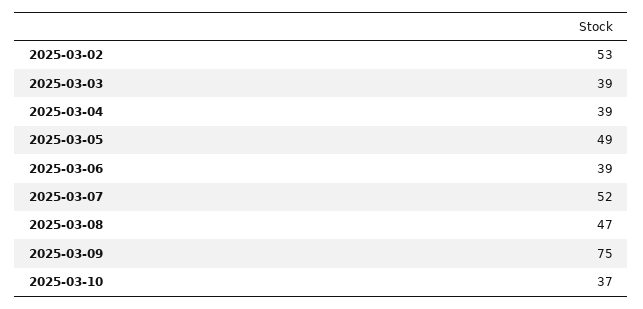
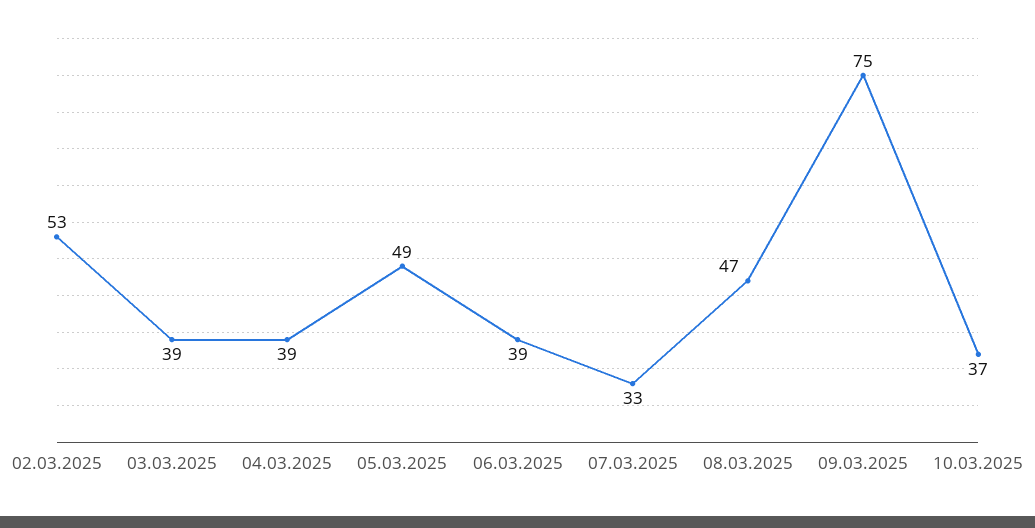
2025-03-07: 52 -> 33

